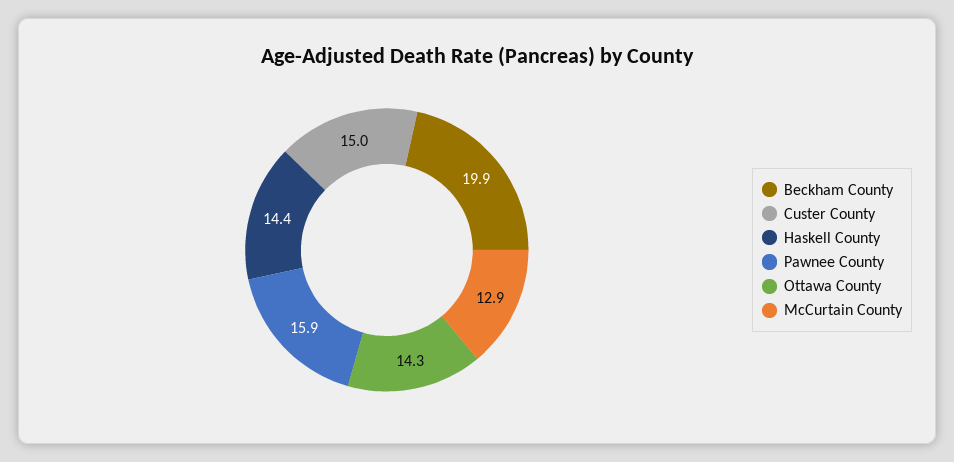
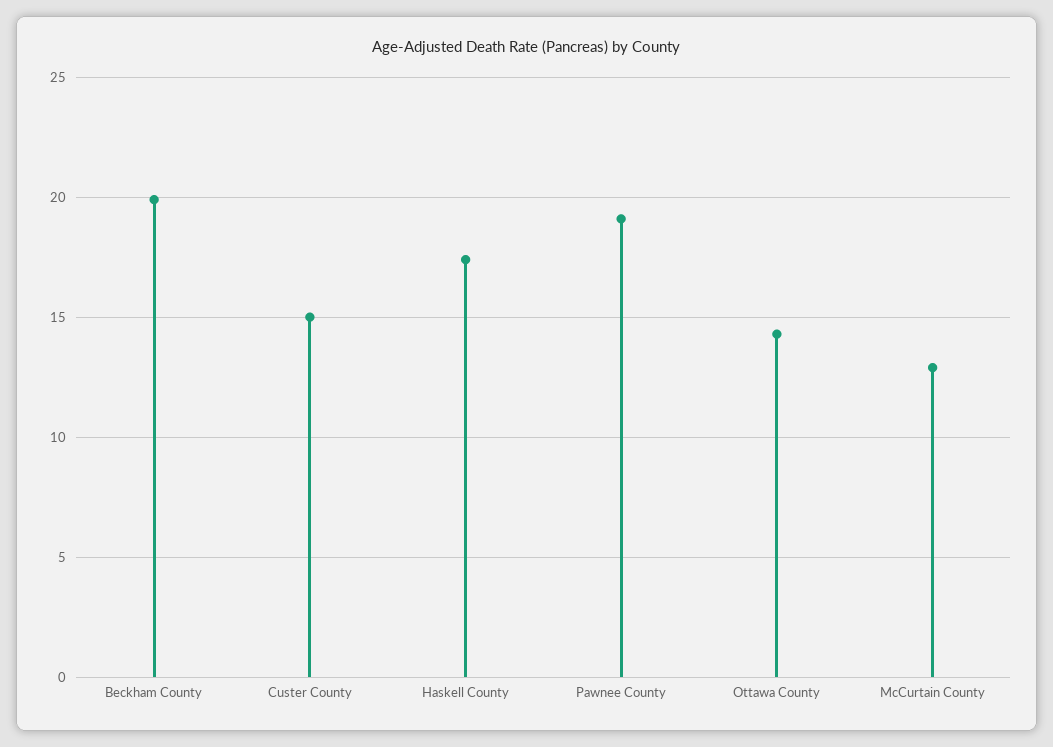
Haskell County: 14.4 -> 17.5
Pawnee County: 15.9 -> 19

